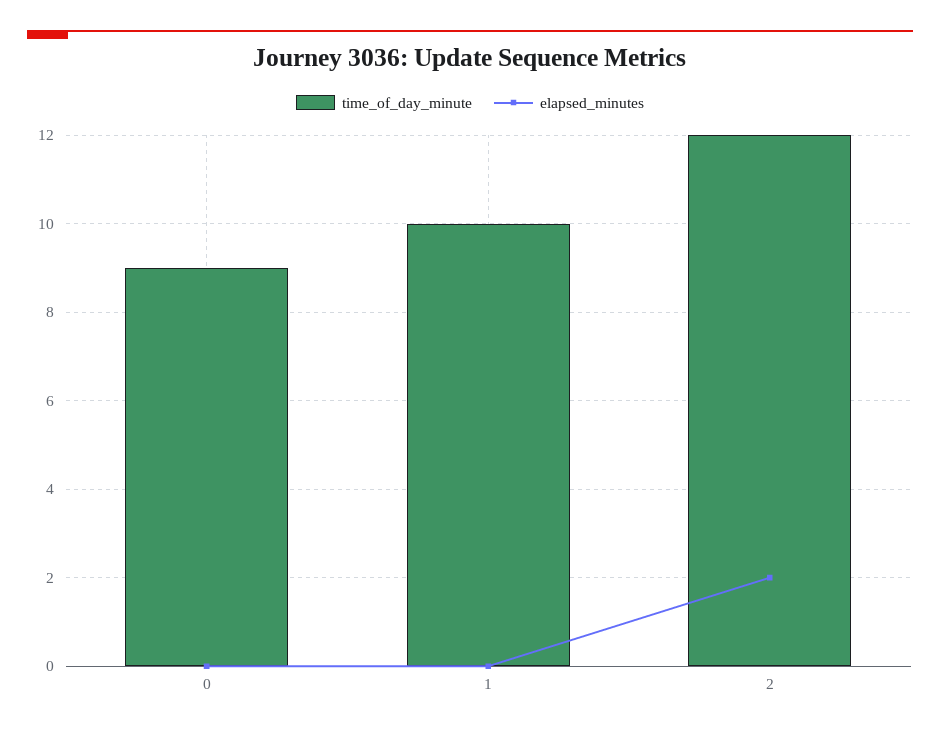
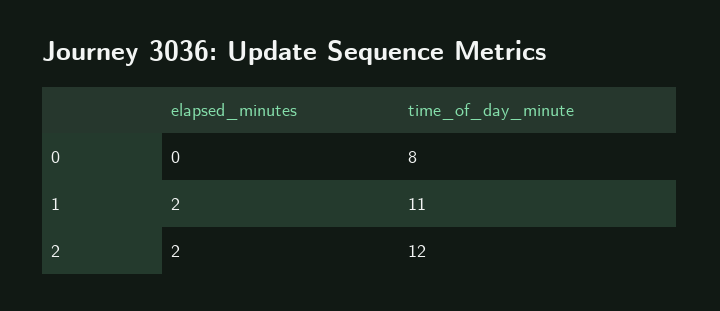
time_of_day_minute, 0: 9 -> 8
time_of_day_minute, 1: 10 -> 11
elapsed_minutes, 1: 0 -> 2

